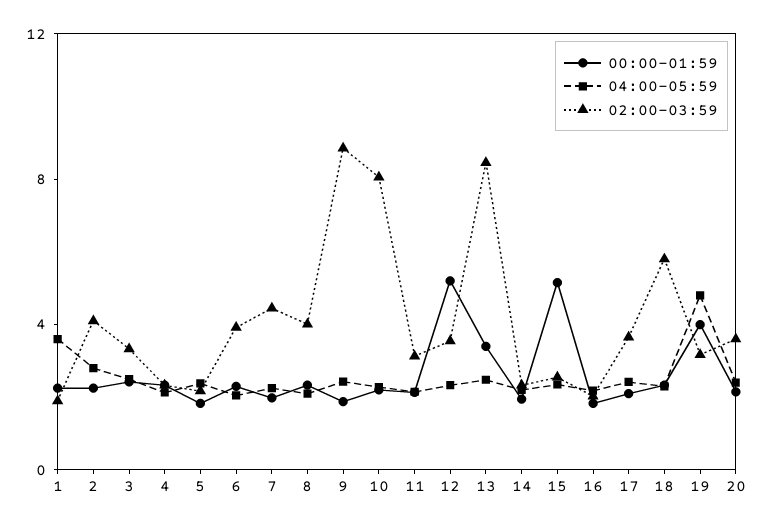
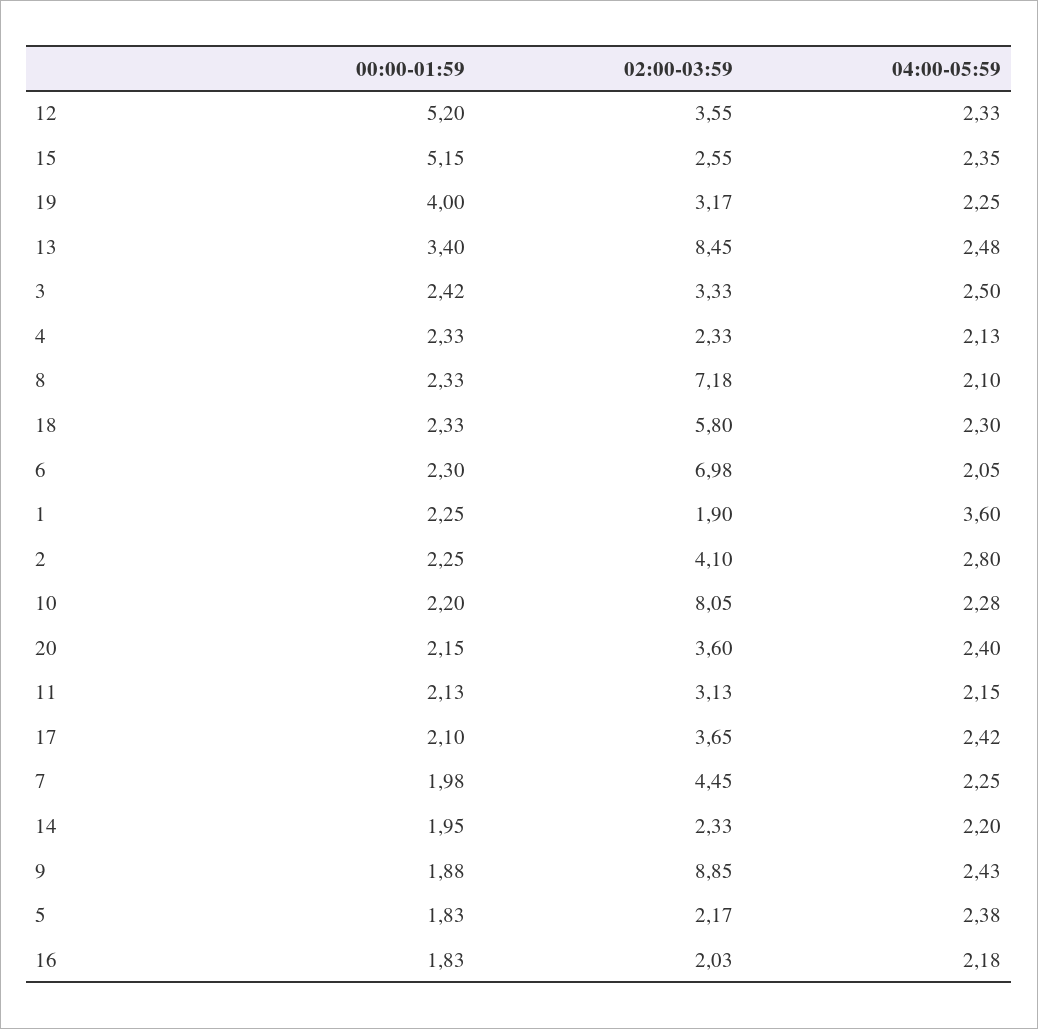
02:00-03:59, 6: 4 -> 6.98
02:00-03:59, 8: 4 -> 7.18
04:00-05:59, 19: 5 -> 2.25

